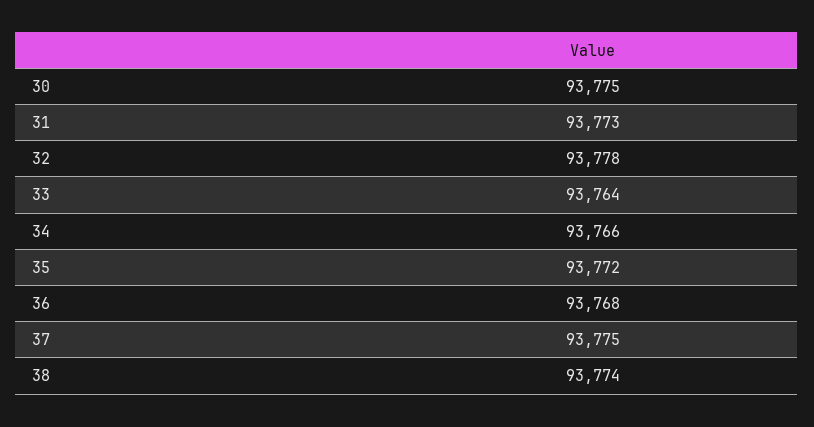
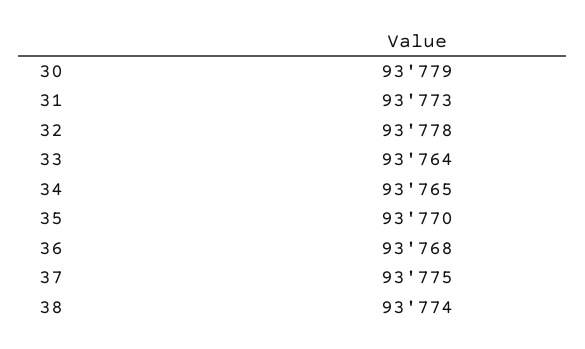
30: 93775 -> 93779
34: 93766 -> 93765
35: 93772 -> 93770

